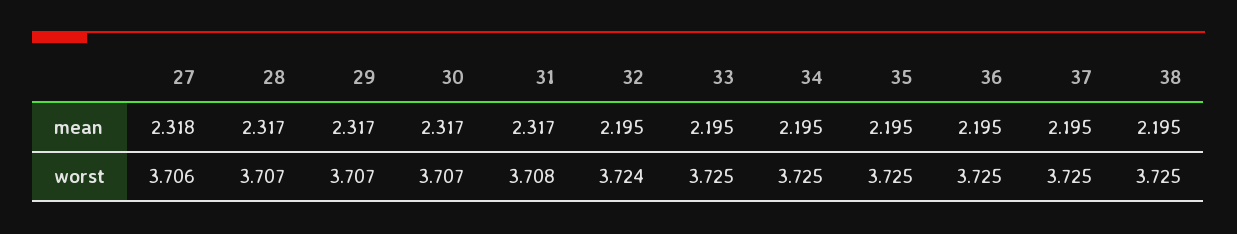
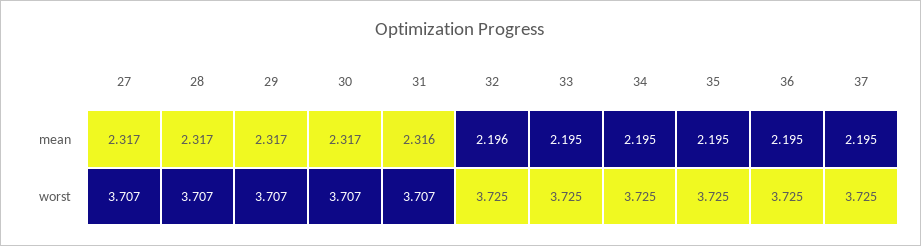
27, mean: 2.318 -> 2.317
31, mean: 2.317 -> 2.316
32, mean: 2.195 -> 2.196
38, mean: 2.195 -> none
27, worst: 3.706 -> 3.707
31, worst: 3.708 -> 3.707
32, worst: 3.724 -> 3.725
38, worst: 3.725 -> none

